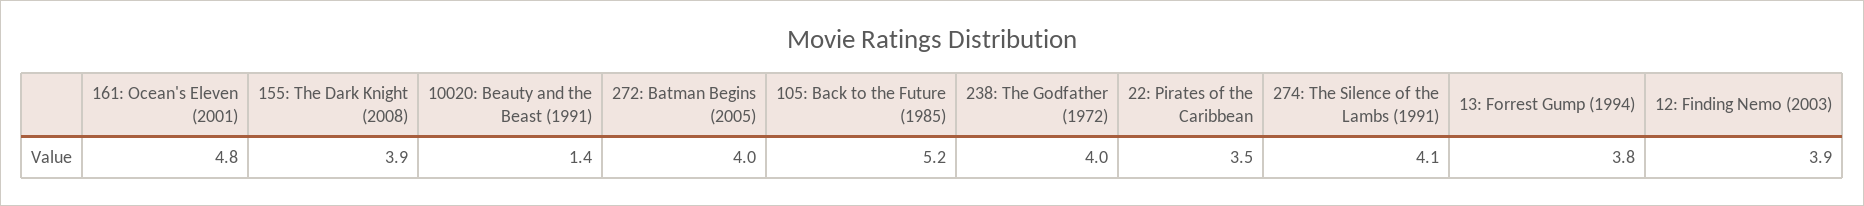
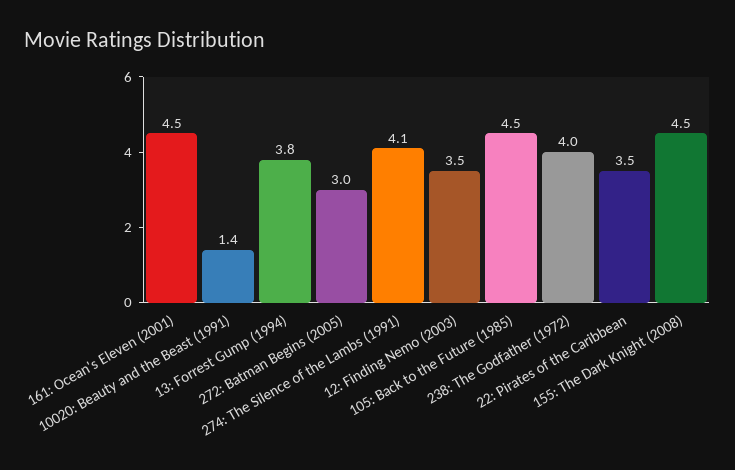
161: Ocean's Eleven (2001): 4.8 -> 4.5
155: The Dark Knight (2008): 3.9 -> 4.5
272: Batman Begins (2005): 4 -> 3
105: Back to the Future (1985): 5.2 -> 4.5
12: Finding Nemo (2003): 3.9 -> 3.5

